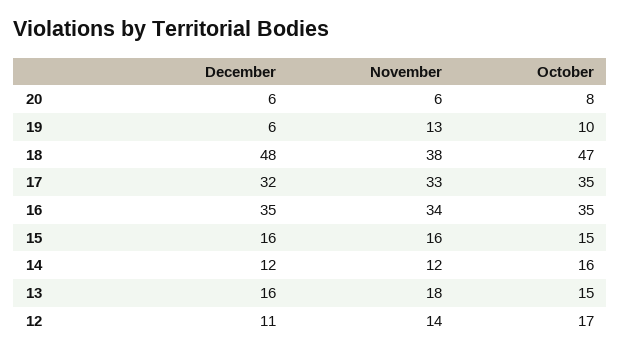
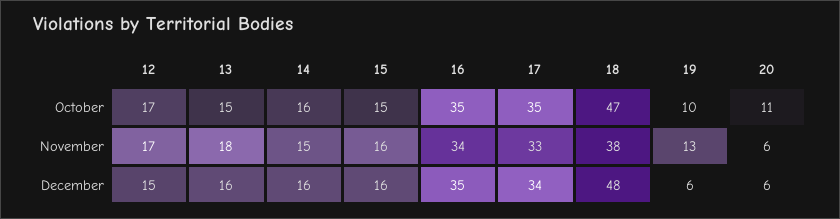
October, 20: 8 -> 11
December, 17: 32 -> 34
December, 14: 12 -> 16
November, 14: 12 -> 15
December, 12: 11 -> 15
November, 12: 14 -> 17

